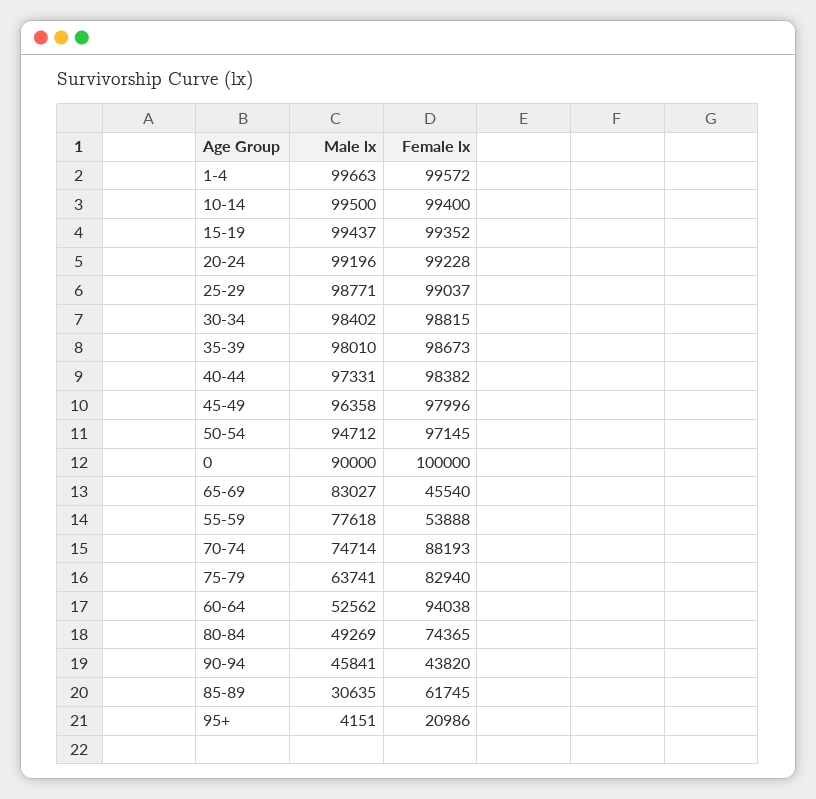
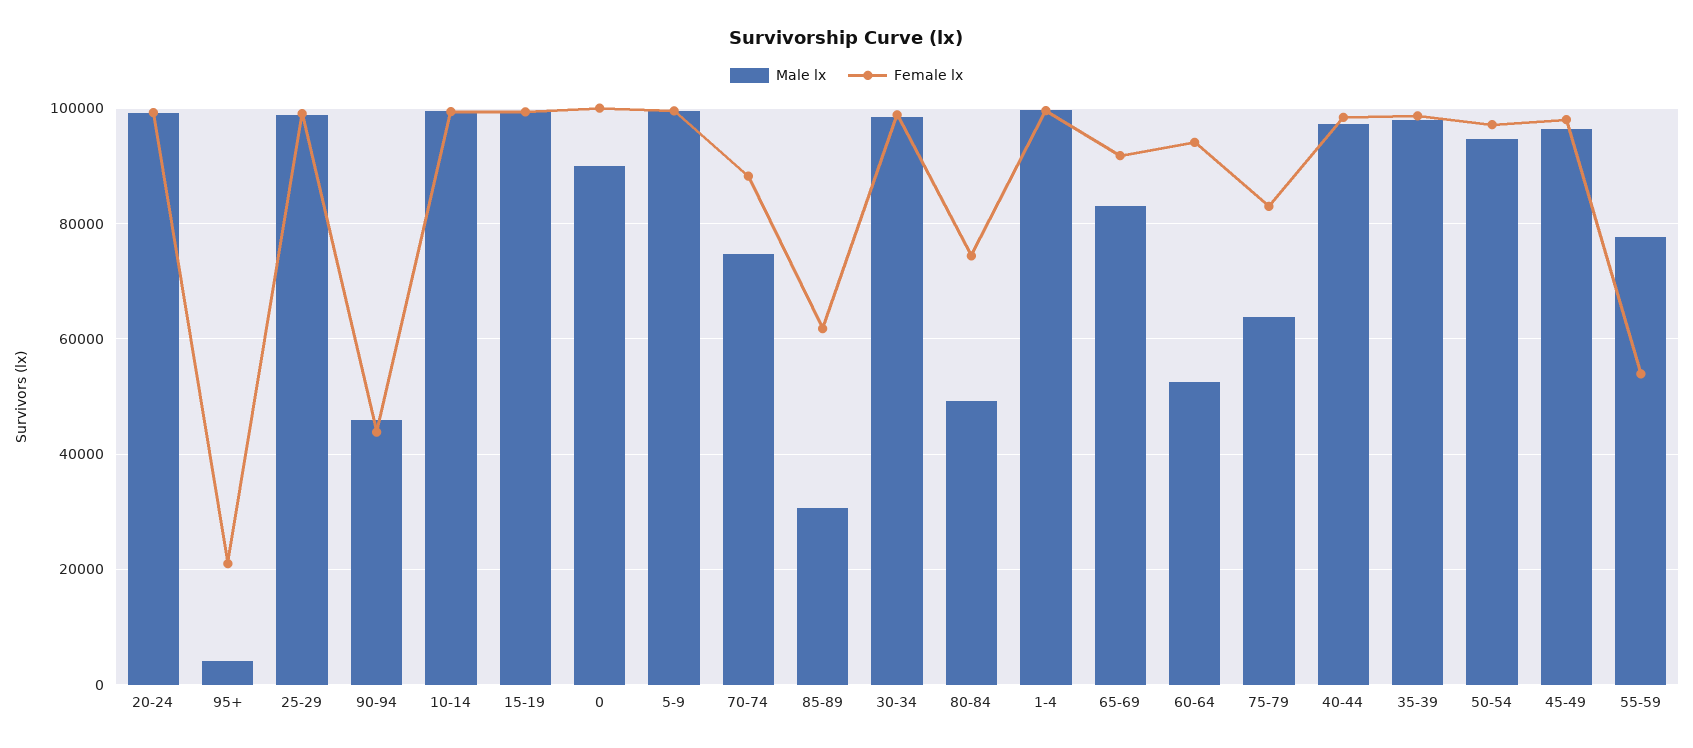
Female lx, 65-69: 45540 -> 92000
Male lx, 5-9: none -> 100000
Female lx, 5-9: none -> 100000

